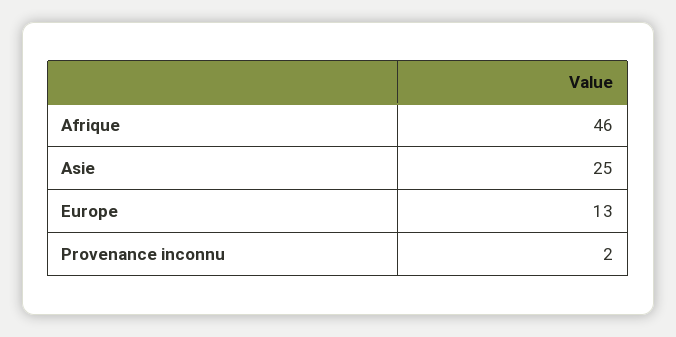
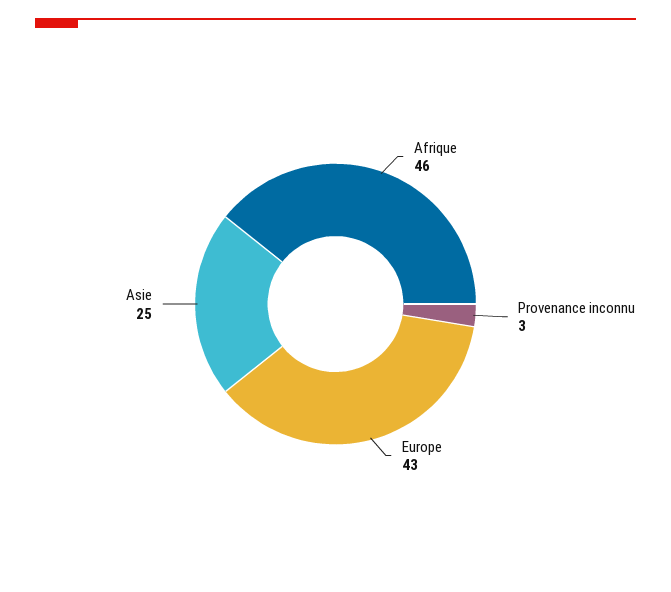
Europe: 13 -> 43
Provenance inconnu: 2 -> 3

